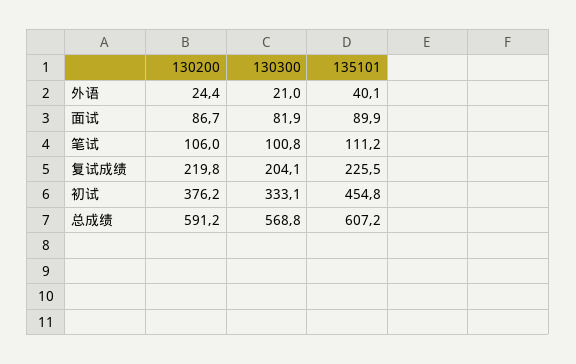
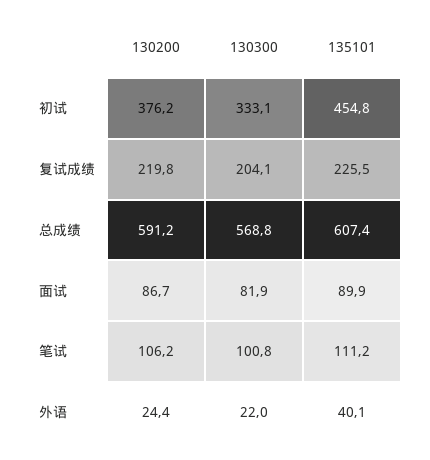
130300, 外语: 21 -> 22
130200, 笔试: 106 -> 106.2
135101, 总成绩: 607.2 -> 607.4

